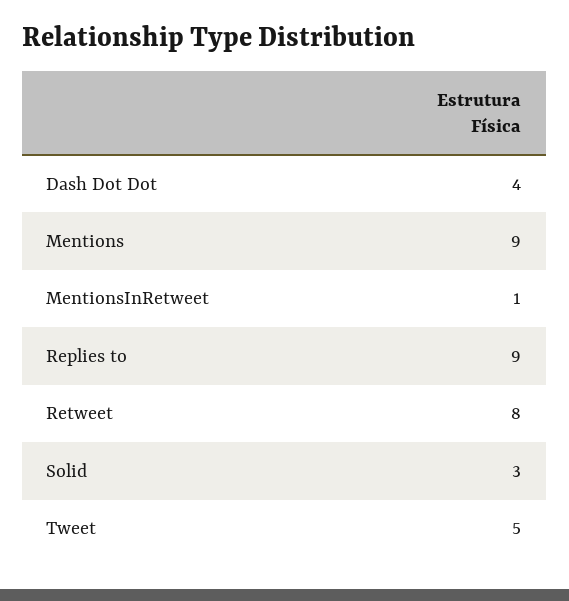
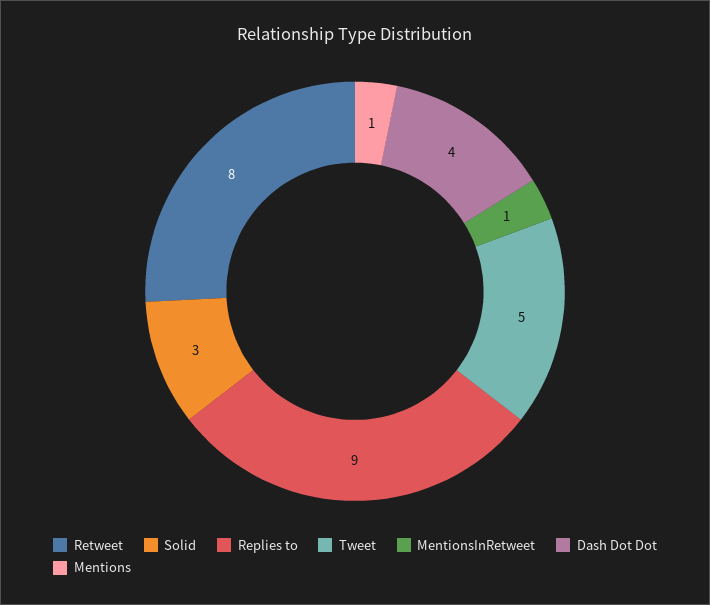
Mentions: 9 -> 1

